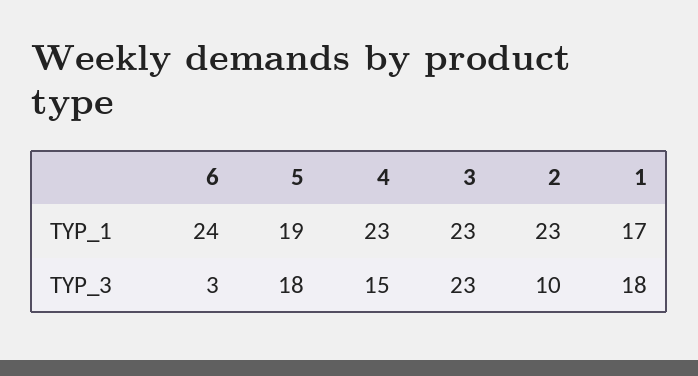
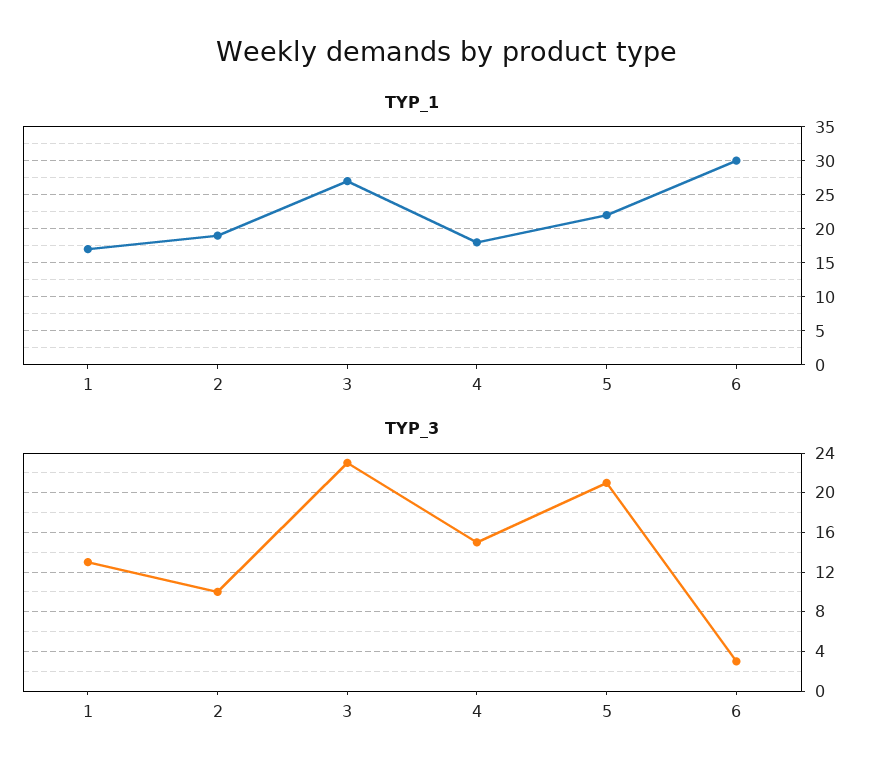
TYP_1, 6: 24 -> 30
TYP_1, 5: 19 -> 22
TYP_1, 4: 23 -> 18
TYP_1, 3: 23 -> 27
TYP_1, 2: 23 -> 19
TYP_3, 5: 18 -> 21
TYP_3, 1: 18 -> 13

